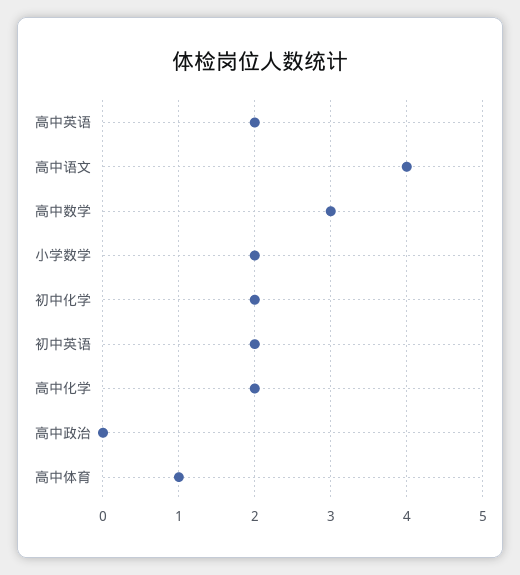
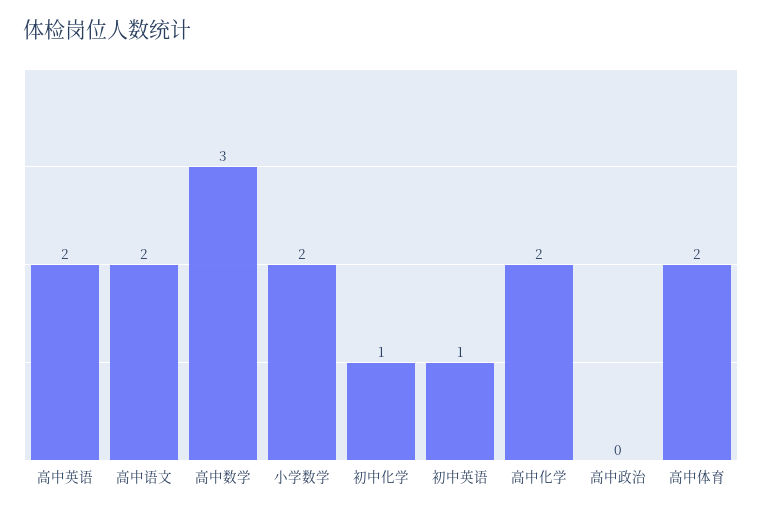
高中语文: 4 -> 2
初中化学: 2 -> 1
初中英语: 2 -> 1
高中体育: 1 -> 2

